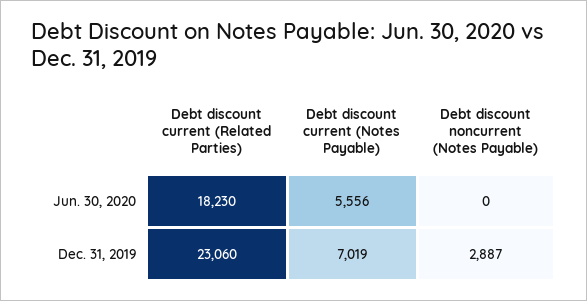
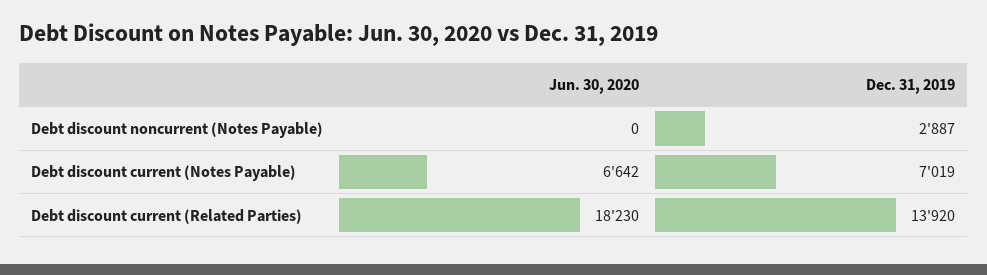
Debt discount current (Notes Payable), Jun. 30, 2020: 5556 -> 6642
Debt discount current (Related Parties), Dec. 31, 2019: 23060 -> 13920

